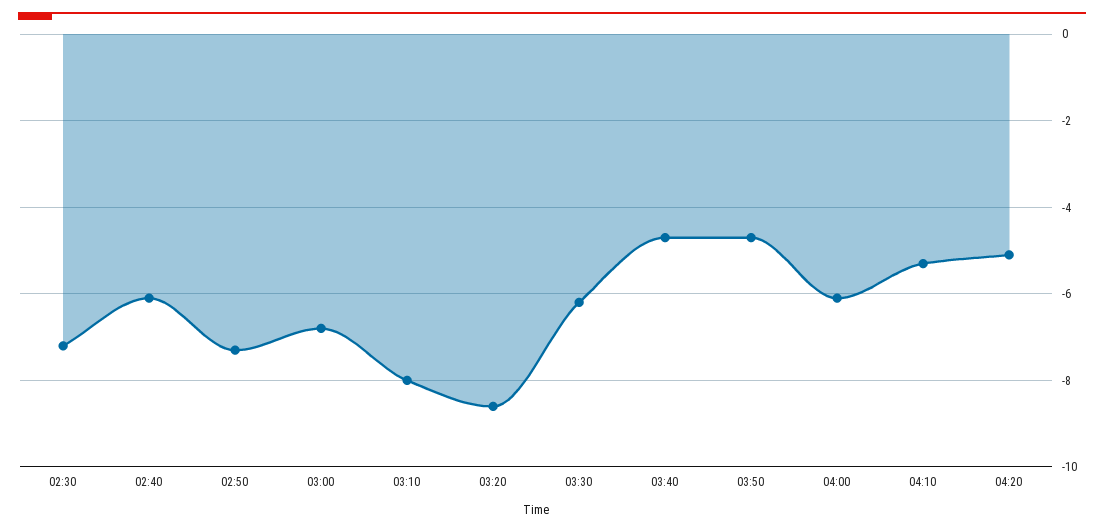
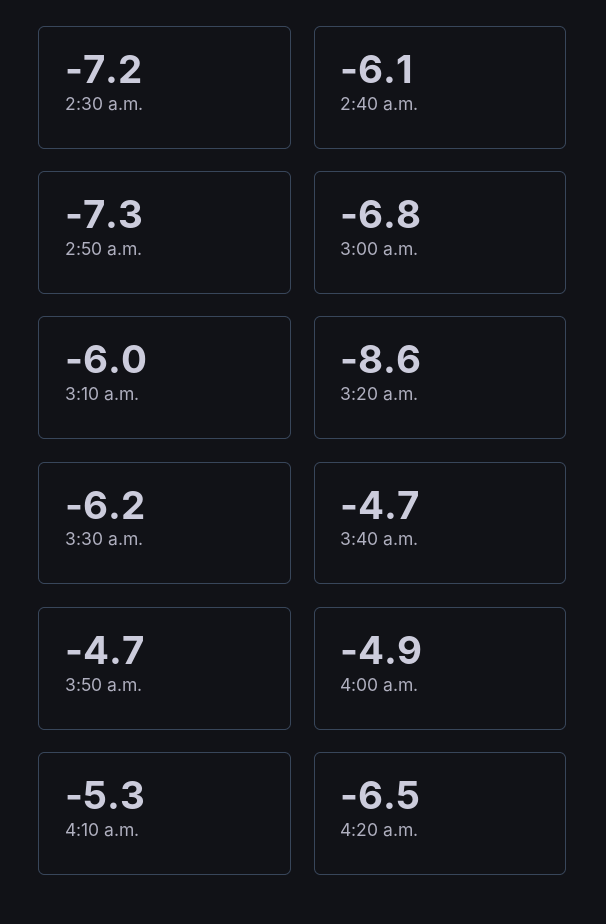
03:10: -8 -> -6
04:00: -6 -> -4.9
04:20: -5 -> -6.5

